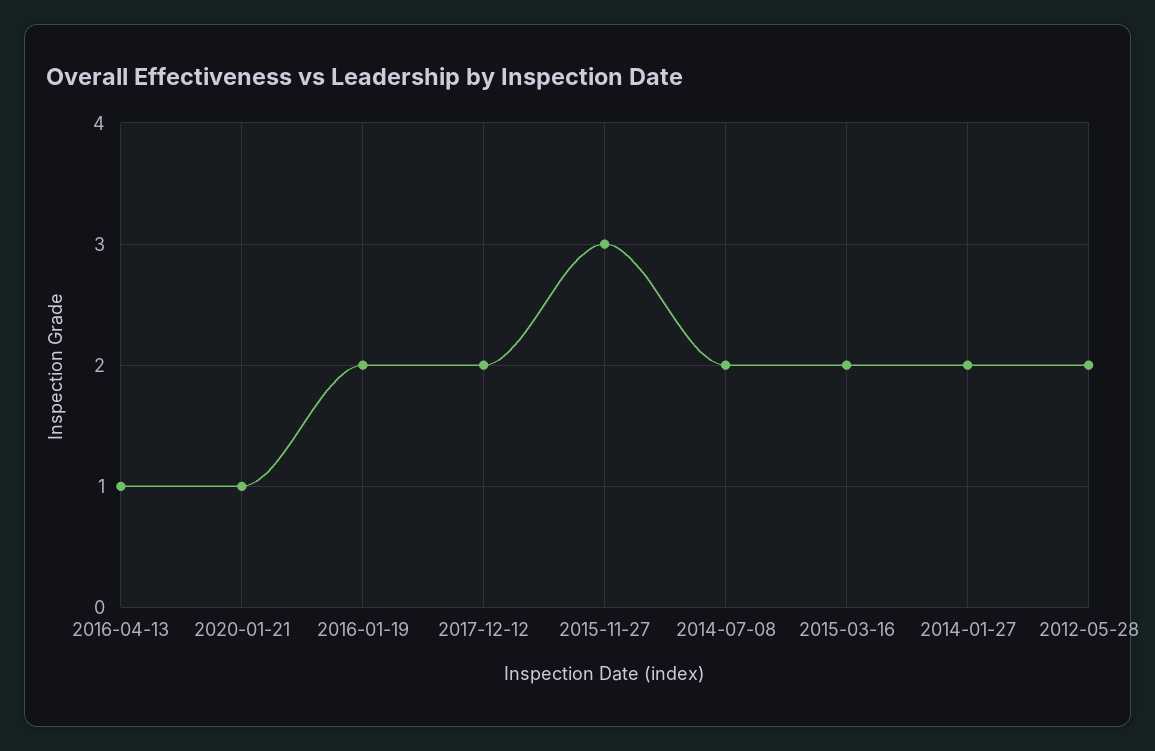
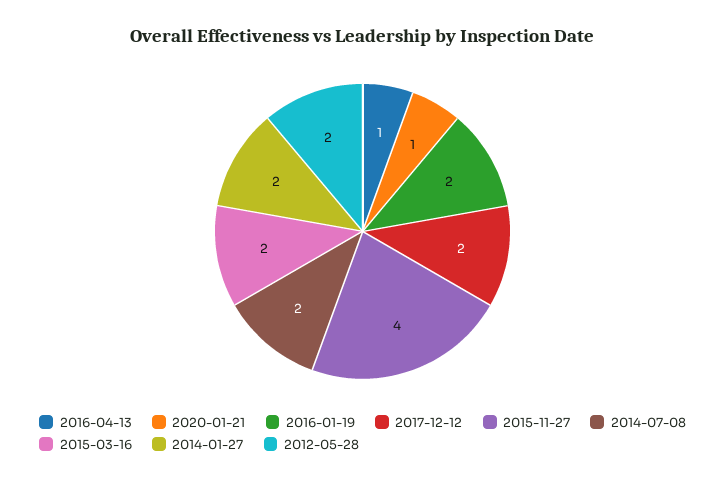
2015-11-27: 3 -> 4

